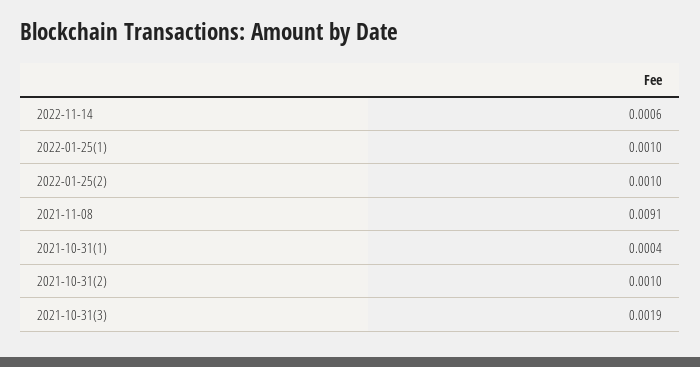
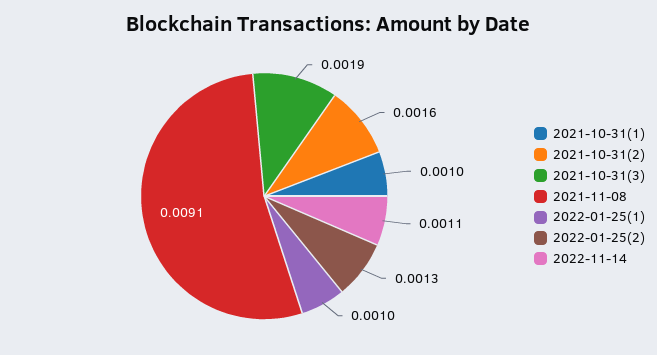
2022-11-14: 0.0006 -> 0.0011
2022-01-25(2): 0.001 -> 0.0013
2021-10-31(1): 0.0004 -> 0.001
2021-10-31(2): 0.001 -> 0.0016

